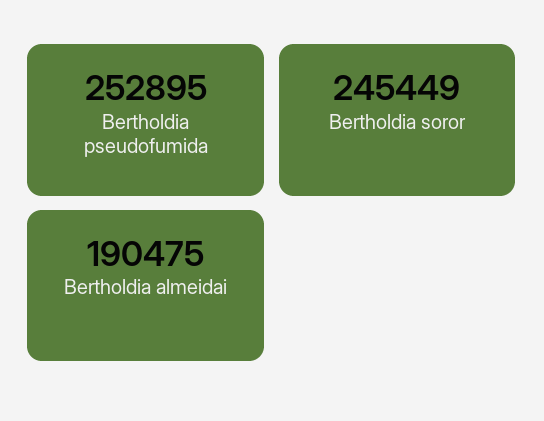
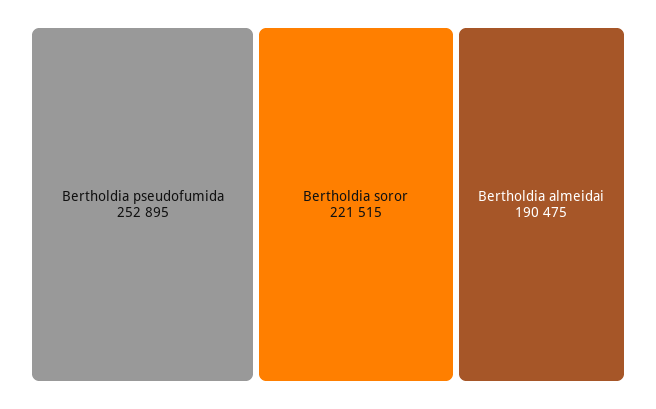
Bertholdia soror: 245449 -> 221515

